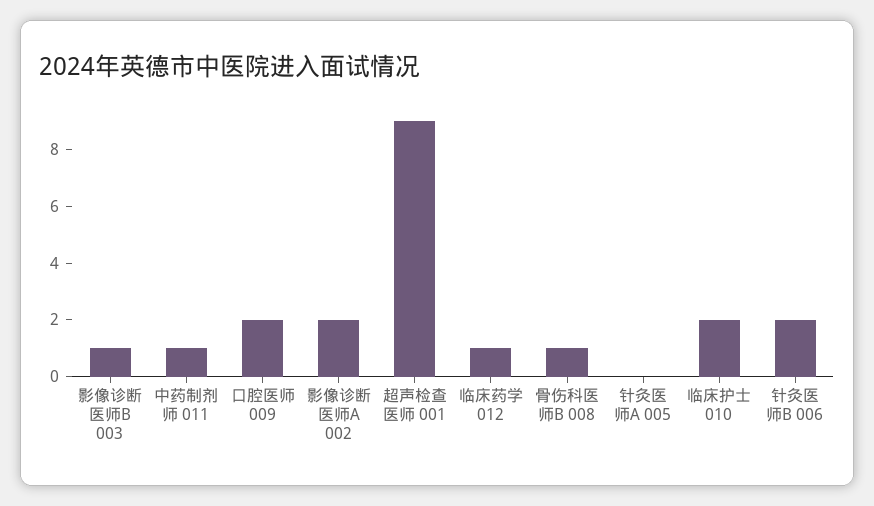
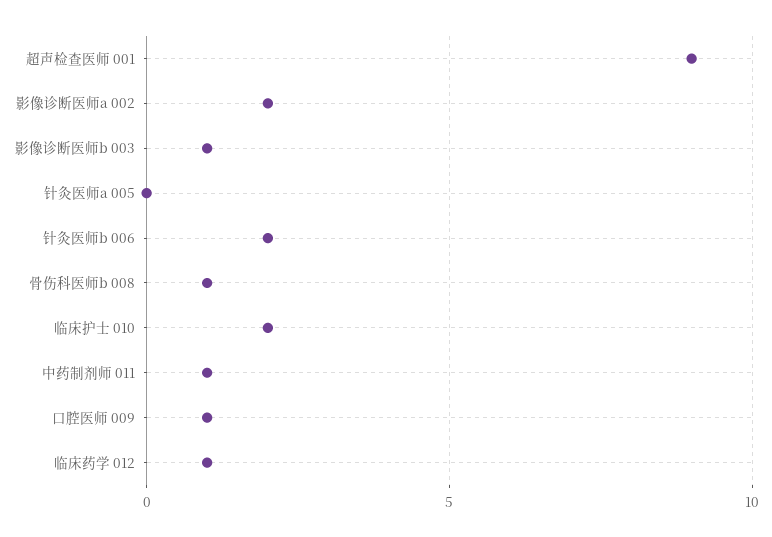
口腔医师 009: 2 -> 1

